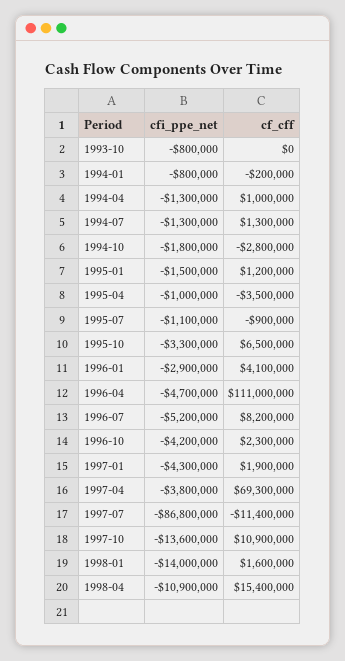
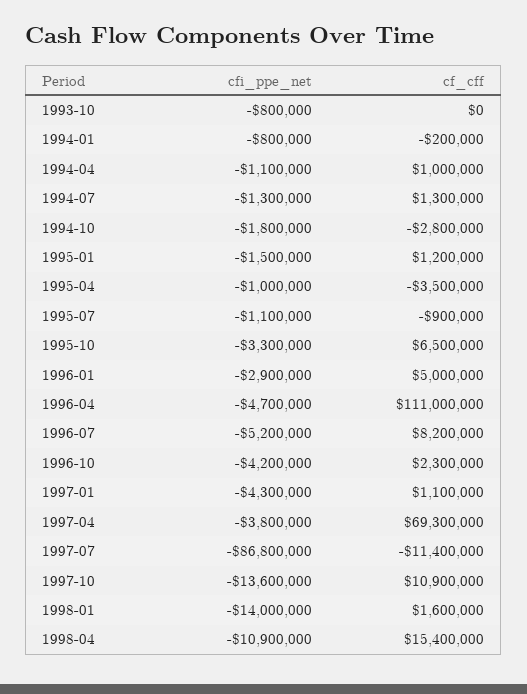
cfi_ppe_net, 1994-04: -1300000 -> -1100000
cf_cff, 1996-01: 4100000 -> 5000000
cf_cff, 1997-01: 1900000 -> 1100000

